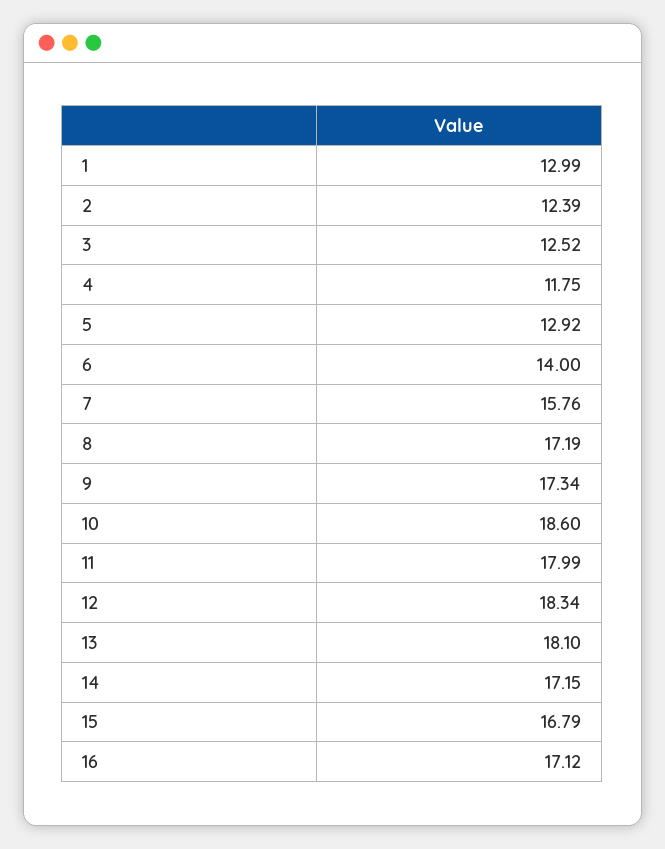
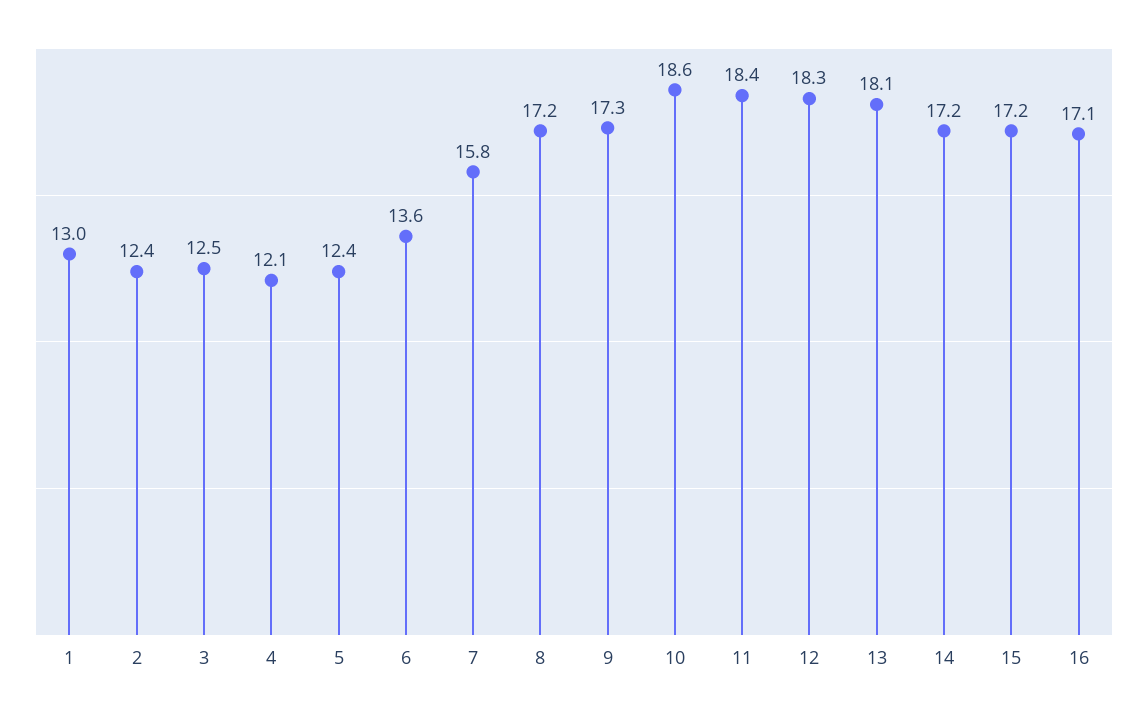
4: 11.75 -> 12.1
5: 12.92 -> 12.4
6: 14 -> 13.6
11: 17.99 -> 18.4
15: 16.79 -> 17.2

